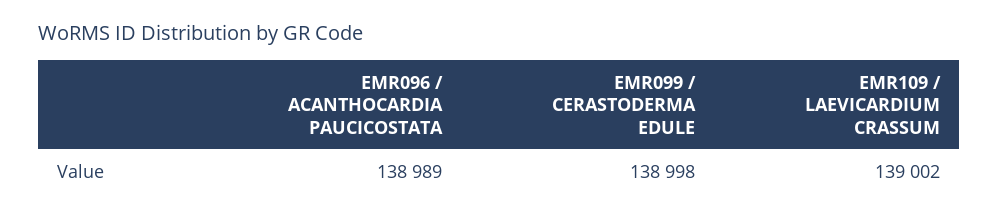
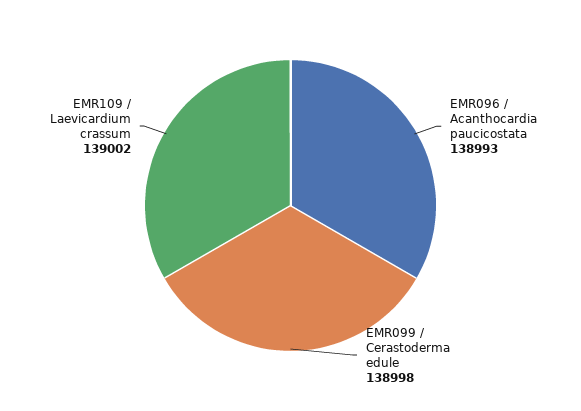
EMR096 / ACANTHOCARDIA PAUCICOSTATA: 138989 -> 138993

